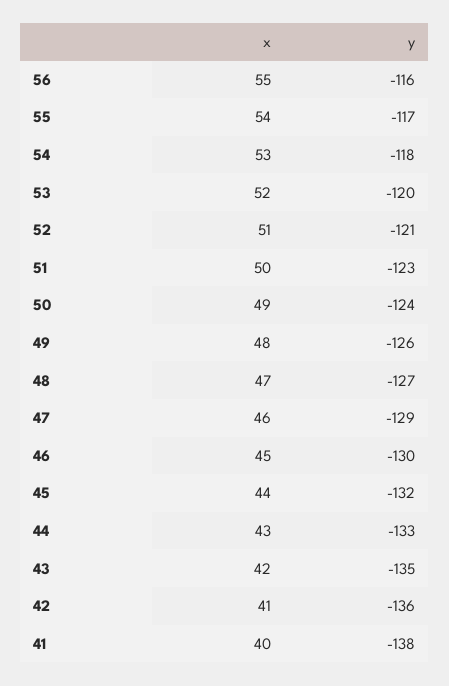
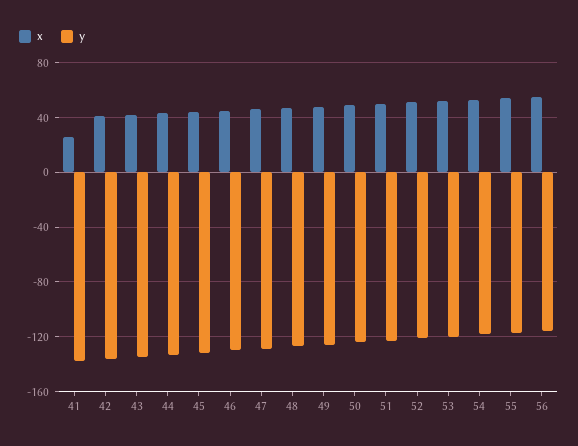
x, 41: 40 -> 25

